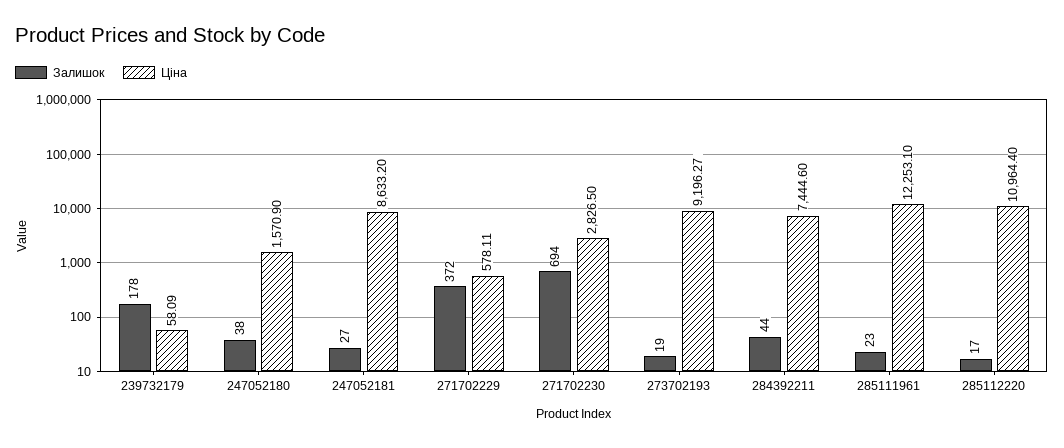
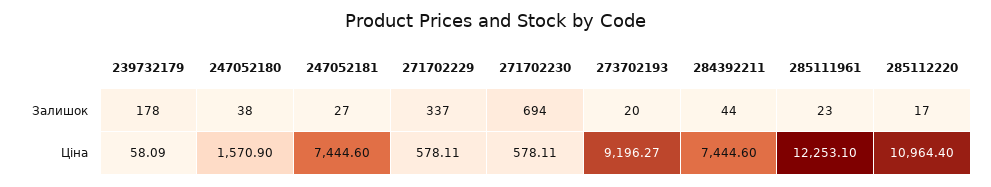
Ціна, 247052181: 8633.2 -> 7444.6
Залишок, 271702229: 372 -> 337
Ціна, 271702230: 2826.5 -> 578.11
Залишок, 273702193: 19 -> 20

